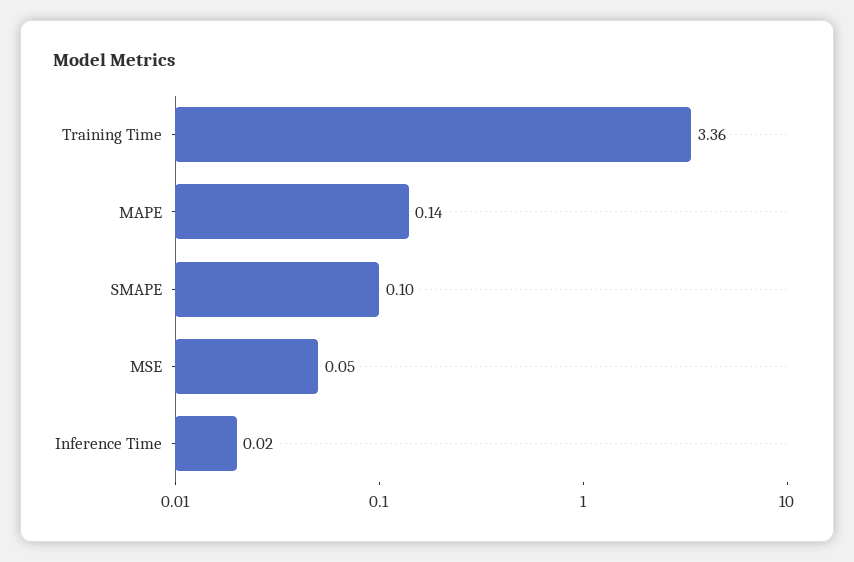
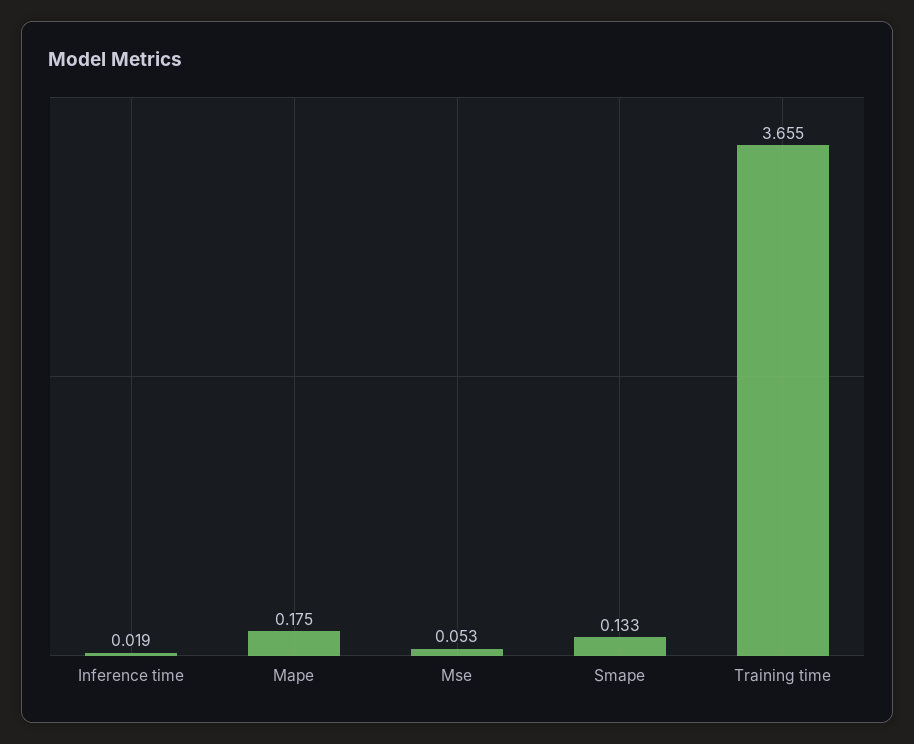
Training Time: 3.36 -> 3.655
MAPE: 0.14 -> 0.175
SMAPE: 0.1 -> 0.133

